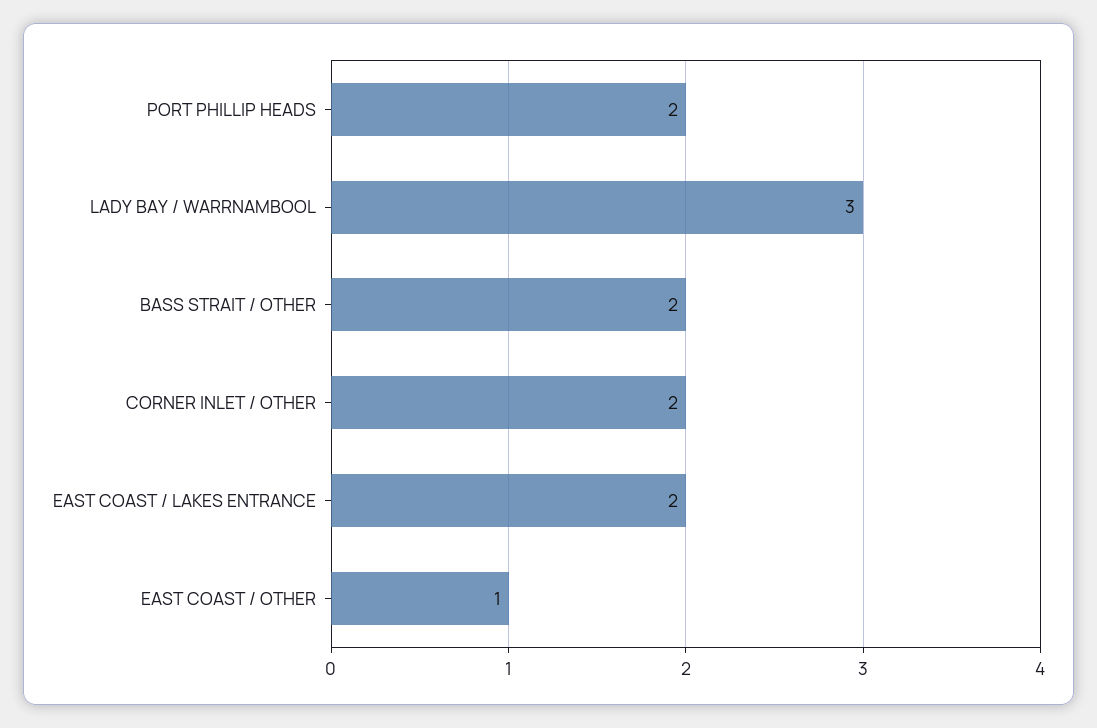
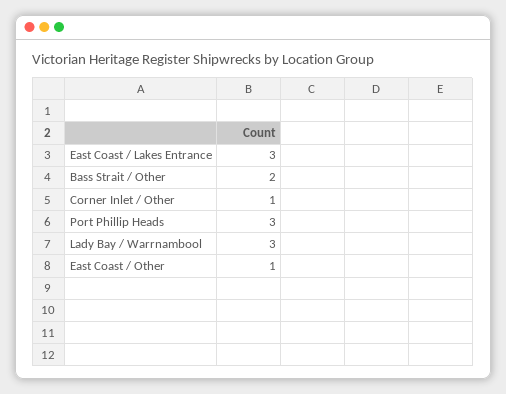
PORT PHILLIP HEADS: 2 -> 3
CORNER INLET / OTHER: 2 -> 1
EAST COAST / LAKES ENTRANCE: 2 -> 3

